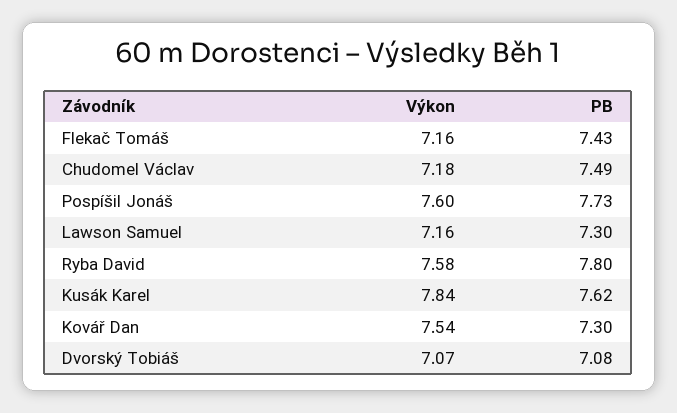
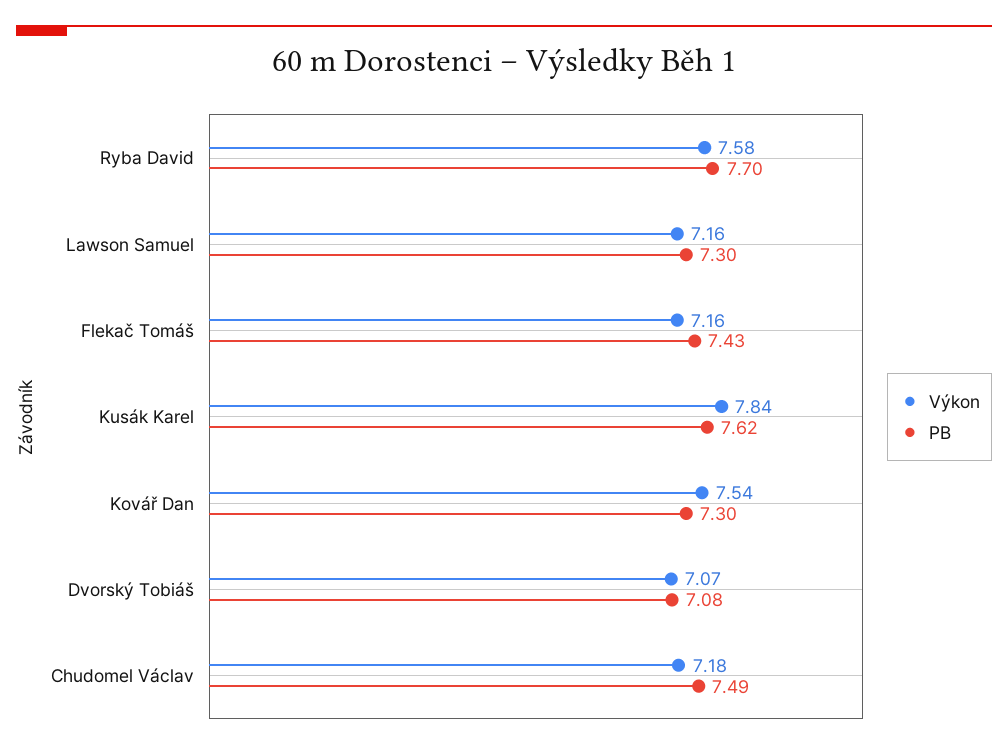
Výkon, Pospíšil Jonáš: 7.6 -> none
PB, Pospíšil Jonáš: 7.73 -> none
PB, Ryba David: 7.8 -> 7.7

